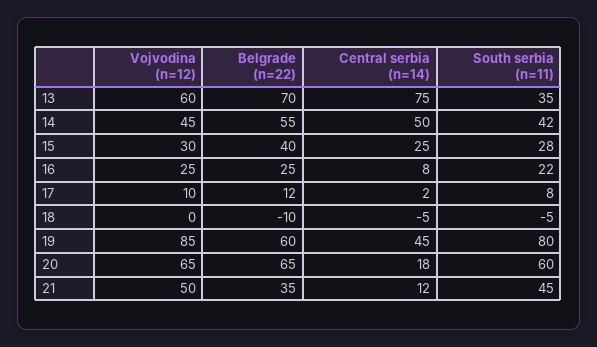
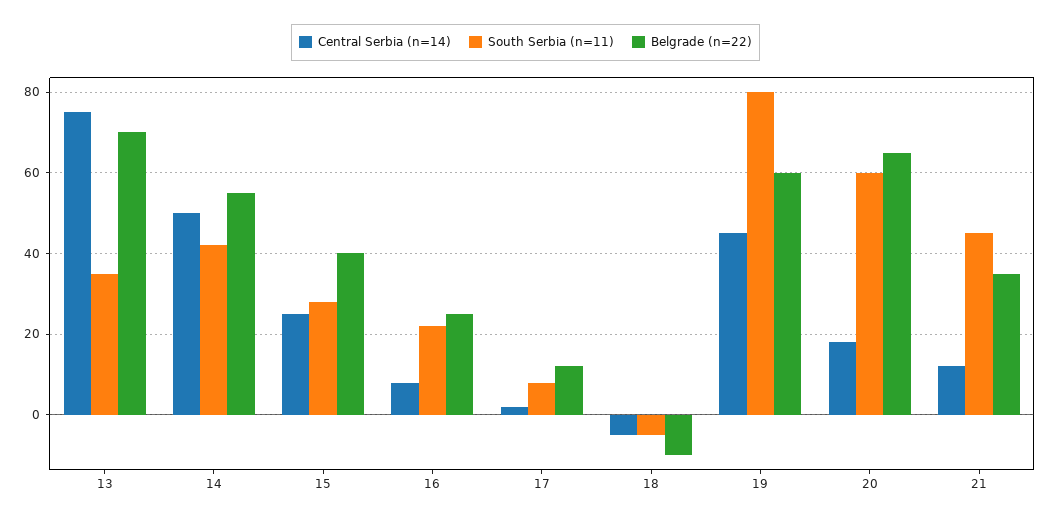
Vojvodina (n=12), 13: 60 -> none
Vojvodina (n=12), 14: 45 -> none
Vojvodina (n=12), 15: 30 -> none
Vojvodina (n=12), 16: 25 -> none
Vojvodina (n=12), 17: 10 -> none
Vojvodina (n=12), 18: 0 -> none
Vojvodina (n=12), 19: 85 -> none
Vojvodina (n=12), 20: 65 -> none
Vojvodina (n=12), 21: 50 -> none

